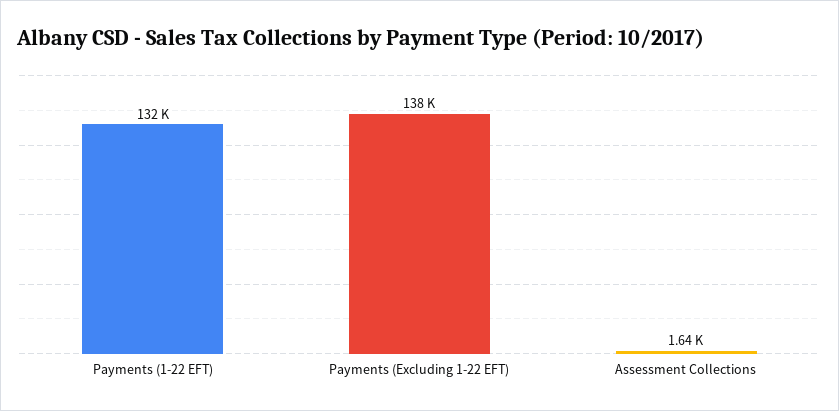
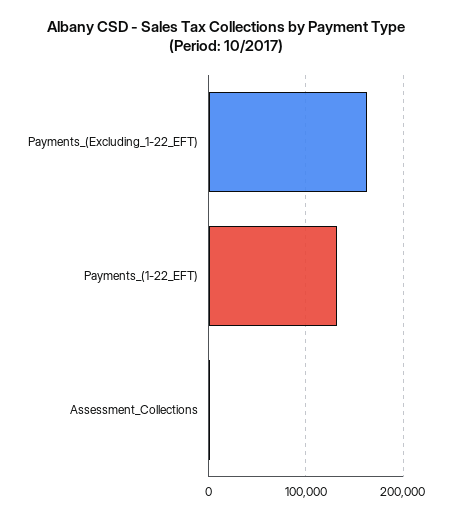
Payments (Excluding 1-22 EFT): 138000 -> 160000

